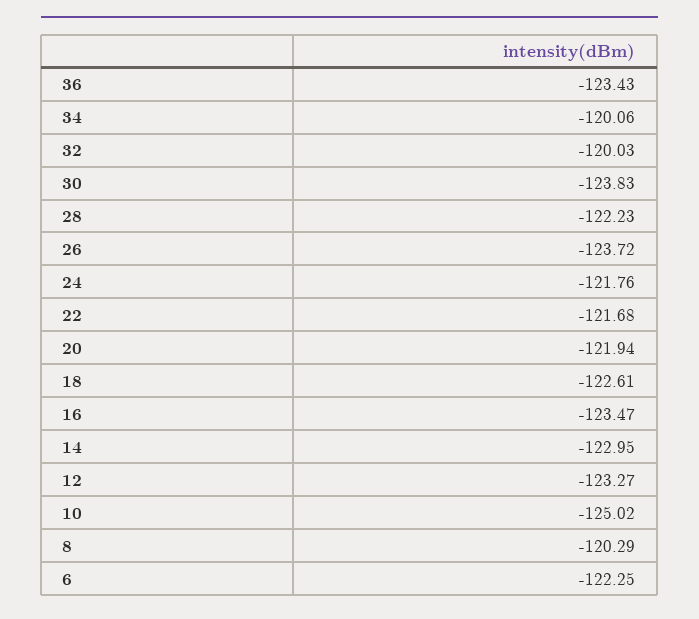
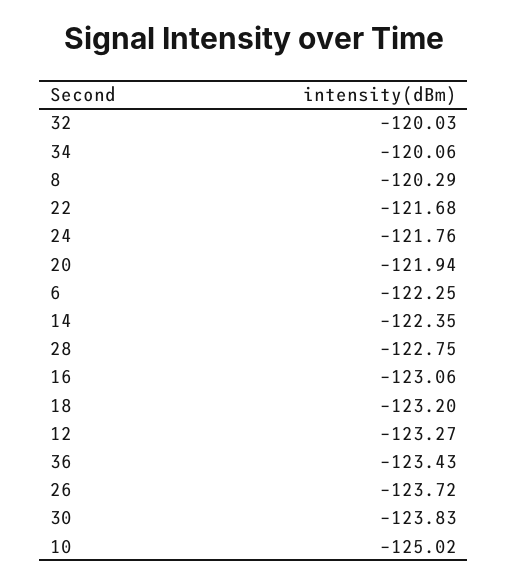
28: -122.23 -> -122.75
18: -122.61 -> -123.2
16: -123.47 -> -123.06
14: -122.95 -> -122.35

